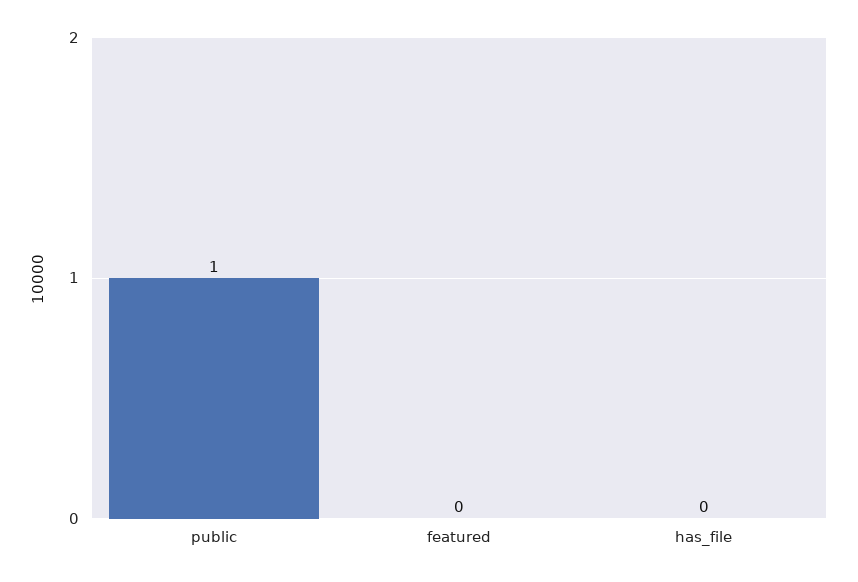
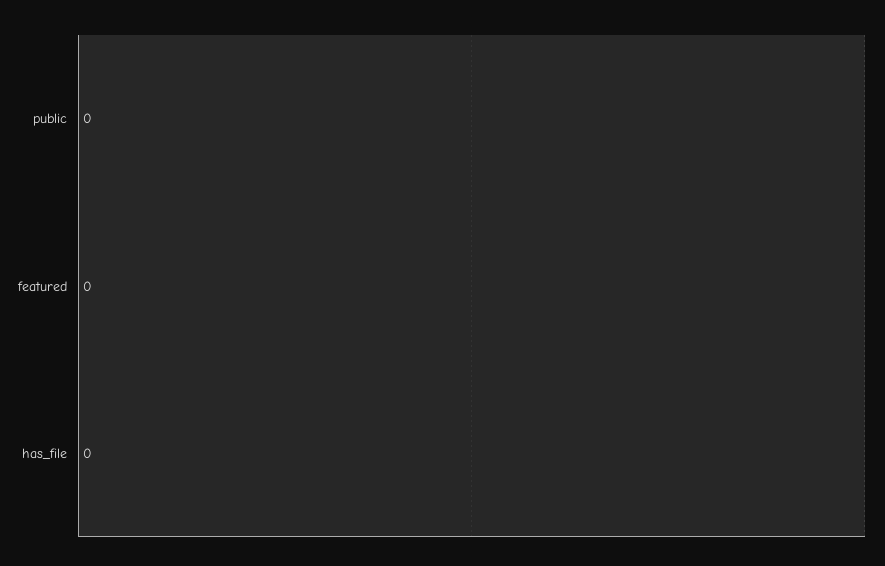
public: 1 -> 0

